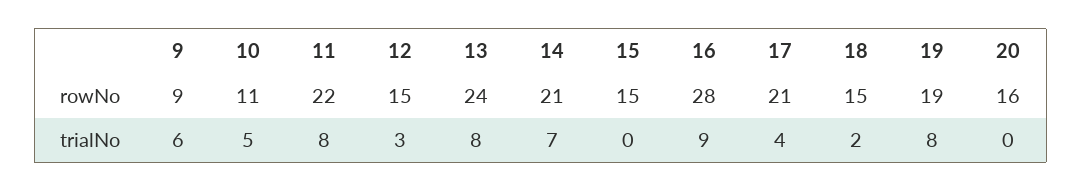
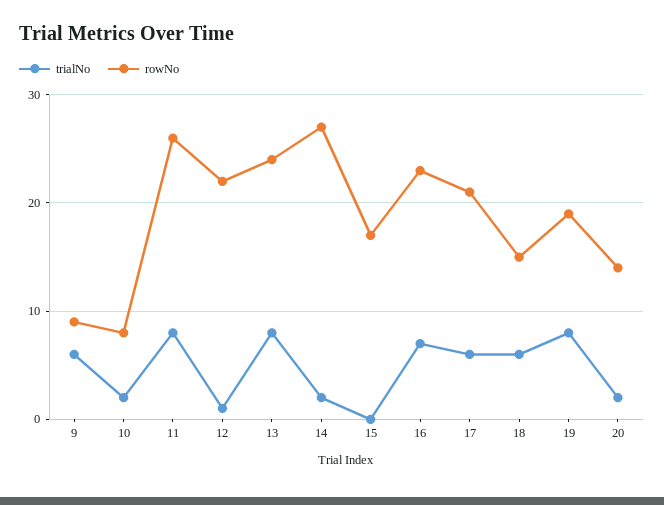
rowNo, 10: 11 -> 8
rowNo, 11: 22 -> 26
rowNo, 12: 15 -> 22
rowNo, 14: 21 -> 27
rowNo, 15: 15 -> 17
rowNo, 16: 28 -> 23
rowNo, 20: 16 -> 14
trialNo, 10: 5 -> 2
trialNo, 12: 3 -> 1
trialNo, 14: 7 -> 2
trialNo, 16: 9 -> 7
trialNo, 17: 4 -> 6
trialNo, 18: 2 -> 6
trialNo, 20: 0 -> 2

